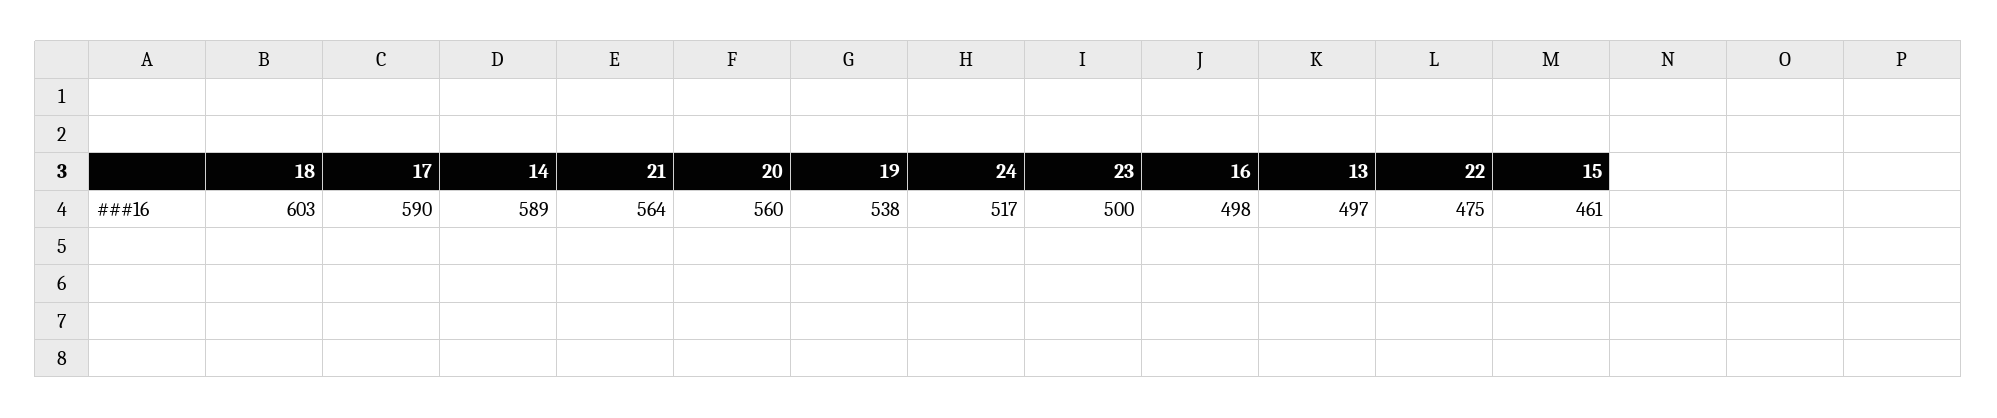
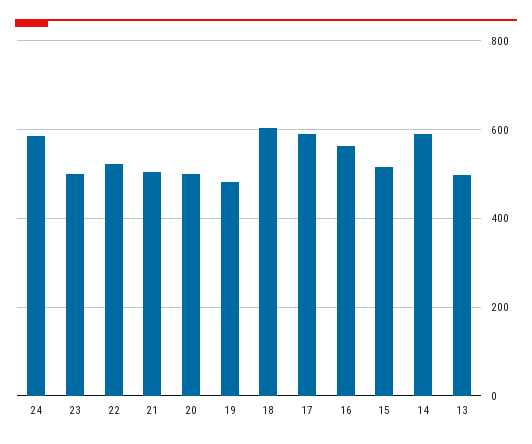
21: 564 -> 500
20: 560 -> 500
19: 538 -> 480
24: 517 -> 580
16: 498 -> 560
22: 475 -> 520
15: 461 -> 520

